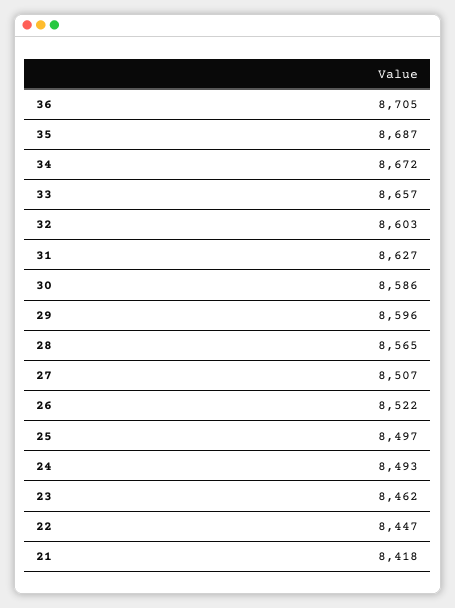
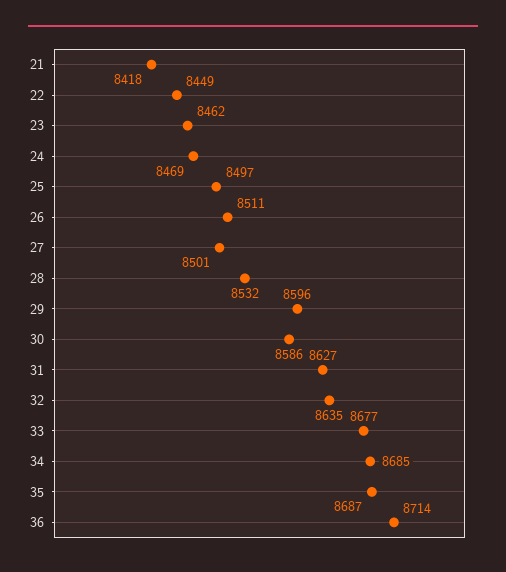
36: 8705 -> 8714
34: 8672 -> 8685
33: 8657 -> 8677
32: 8603 -> 8635
28: 8565 -> 8532
27: 8507 -> 8501
26: 8522 -> 8511
24: 8493 -> 8469
22: 8447 -> 8449

